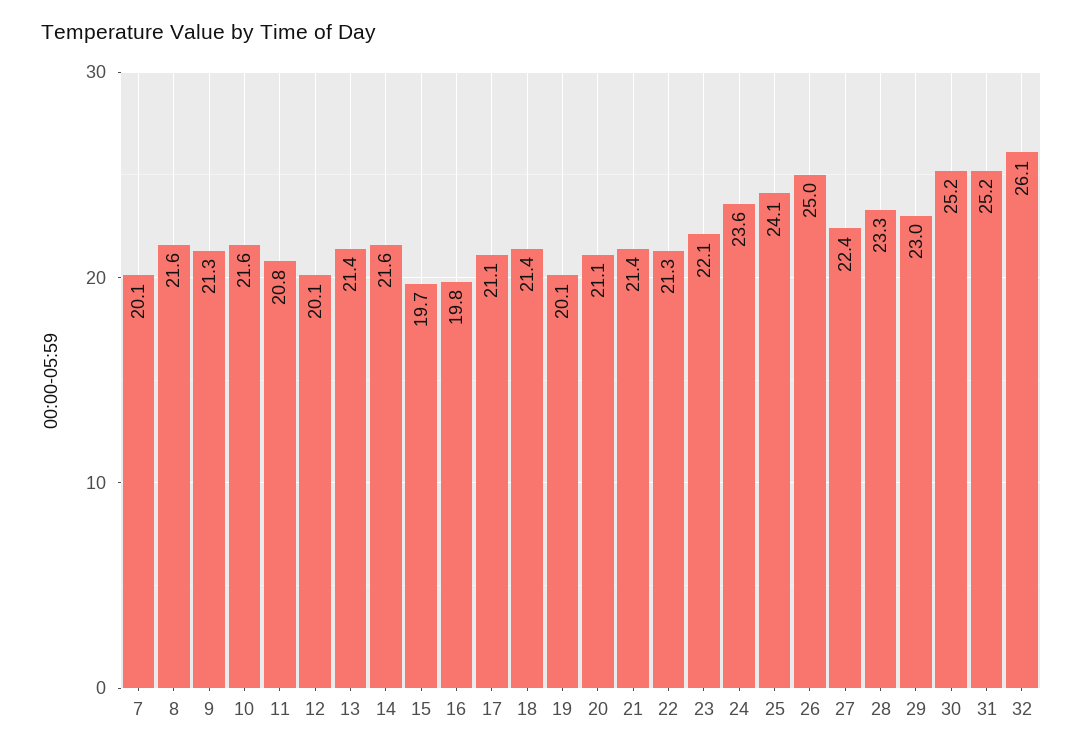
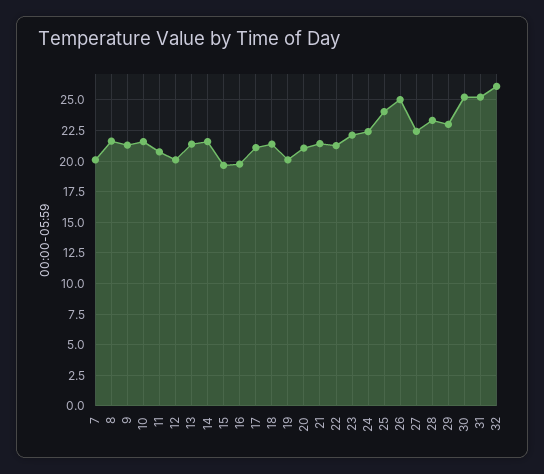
24: 23.6 -> 22.5

